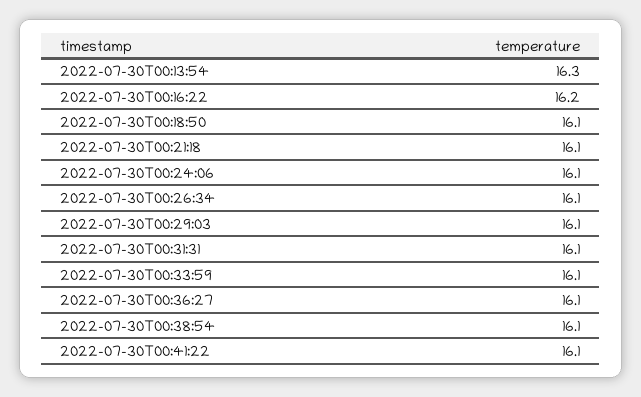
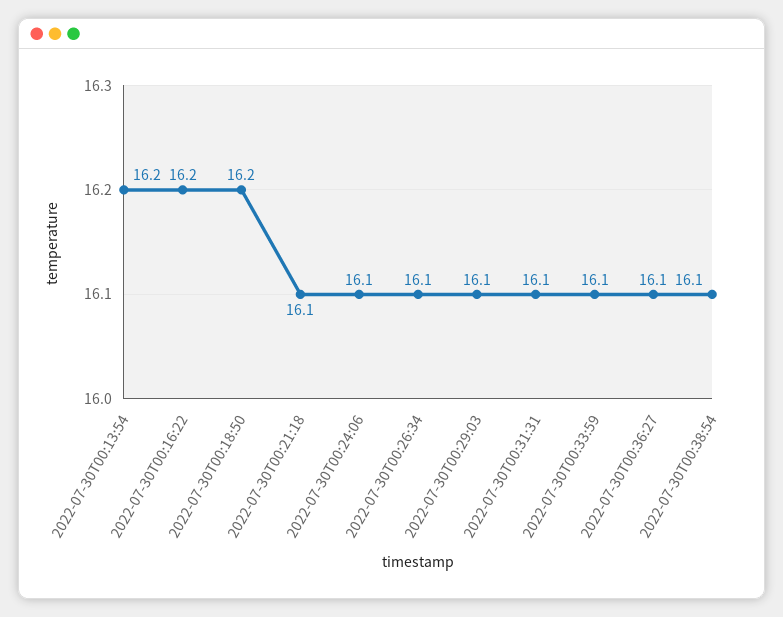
2022-07-30T00:13:54: 16.3 -> 16.2
2022-07-30T00:18:50: 16.1 -> 16.2
2022-07-30T00:41:22: 16.1 -> none

